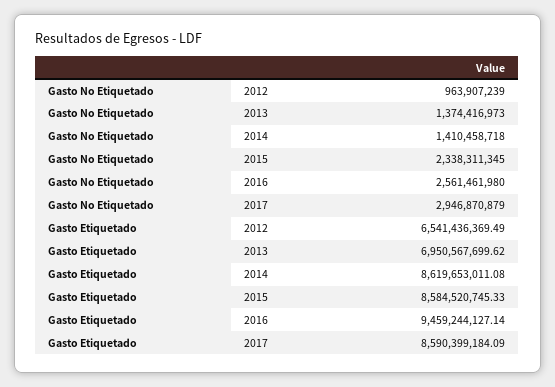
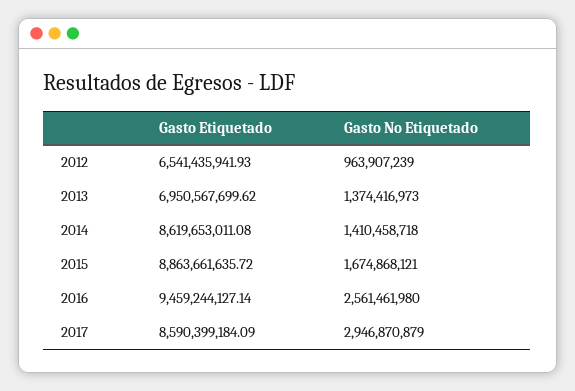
Gasto No Etiquetado, 2015: 2338311345 -> 1674868121
Gasto Etiquetado, 2012: 6541436369.49 -> 6541435941.93
Gasto Etiquetado, 2015: 8584520745.33 -> 8863661635.72

